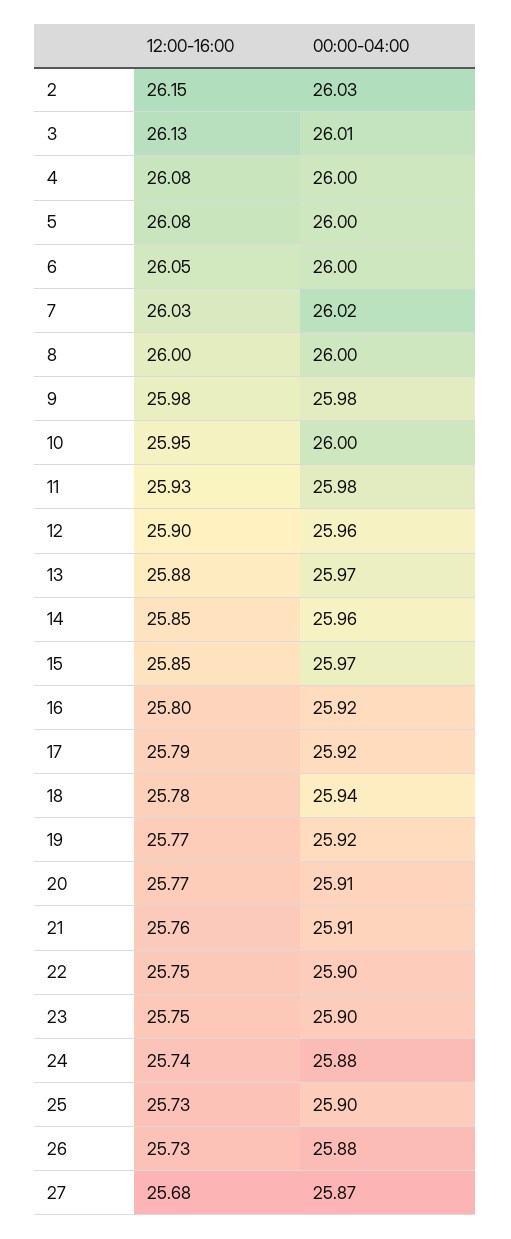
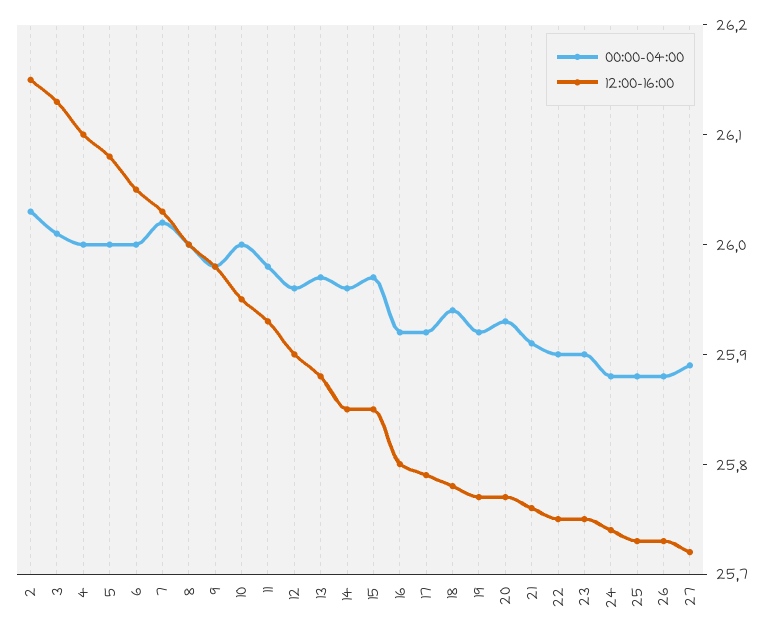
12:00-16:00, 4: 26.08 -> 26.1
00:00-04:00, 20: 25.91 -> 25.93
00:00-04:00, 25: 25.9 -> 25.88
12:00-16:00, 27: 25.68 -> 25.72
00:00-04:00, 27: 25.87 -> 25.89

